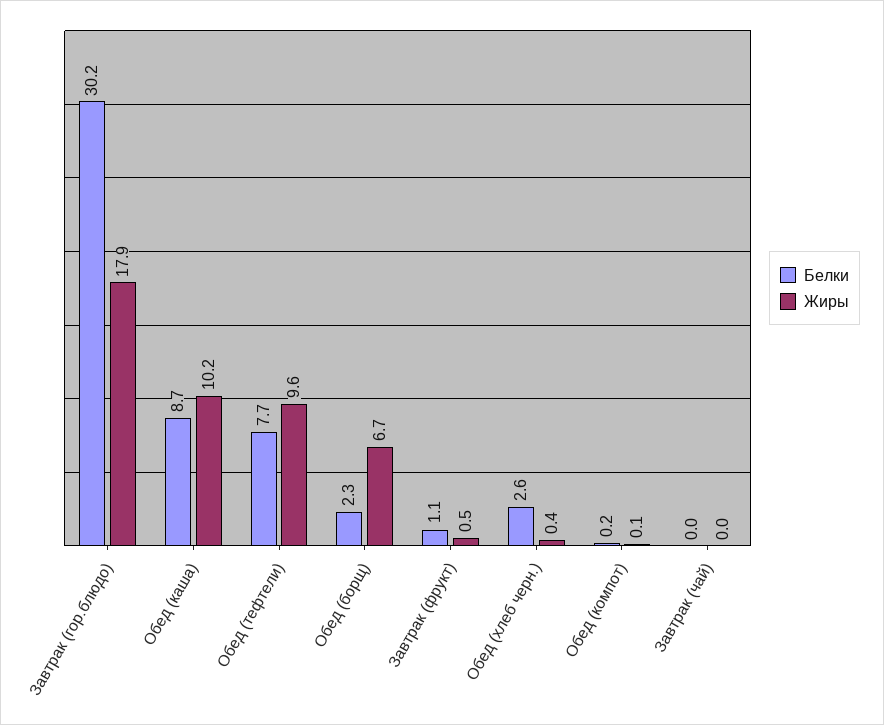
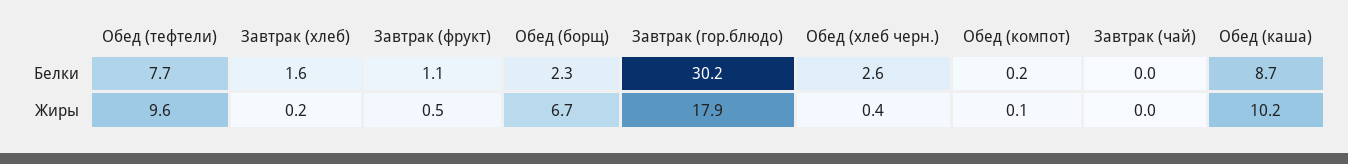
Белки, Завтрак (хлеб): none -> 1.6
Жиры, Завтрак (хлеб): none -> 0.2

